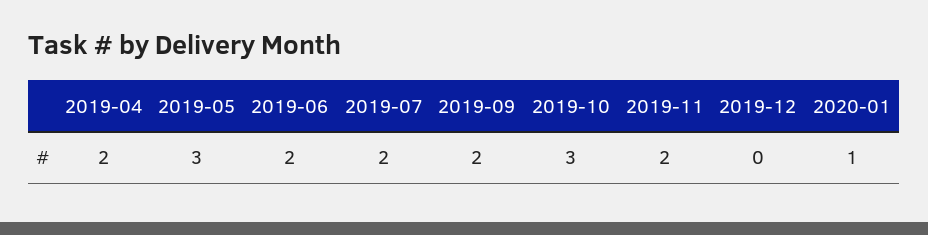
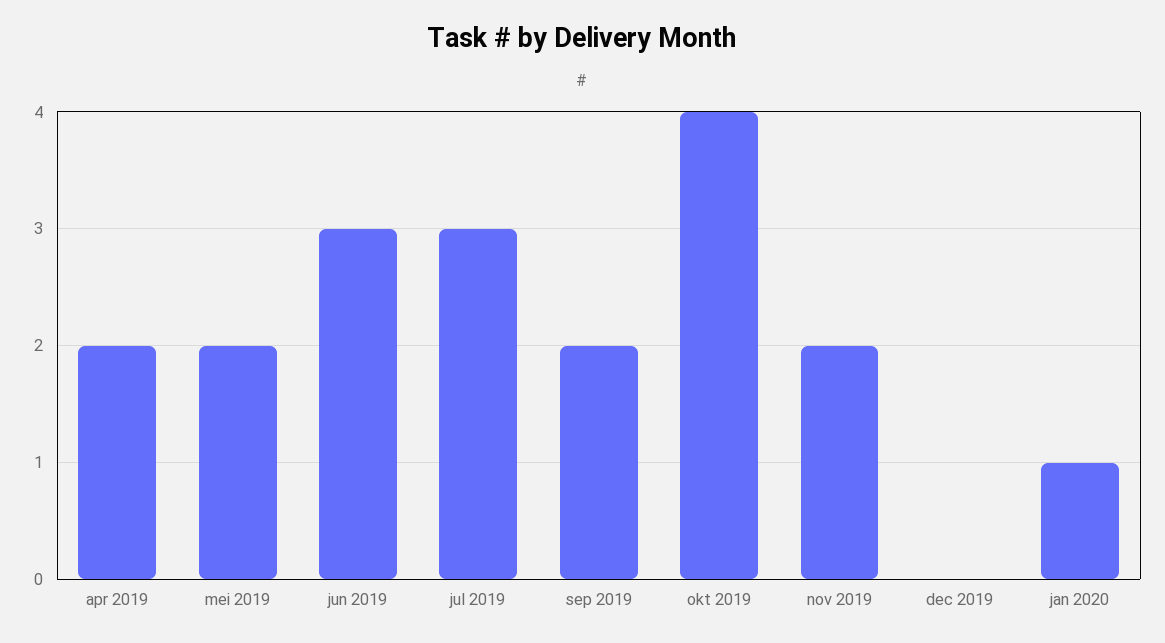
2019-05: 3 -> 2
2019-06: 2 -> 3
2019-07: 2 -> 3
2019-10: 3 -> 4

